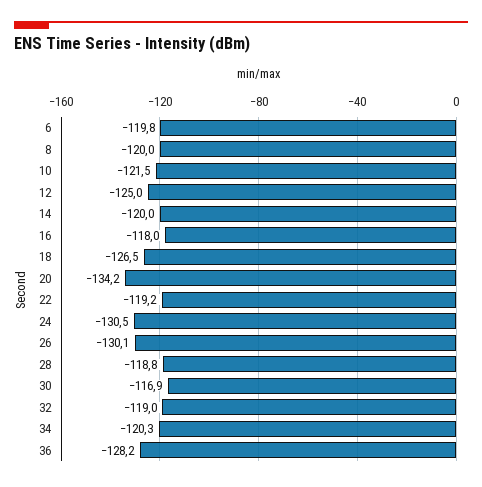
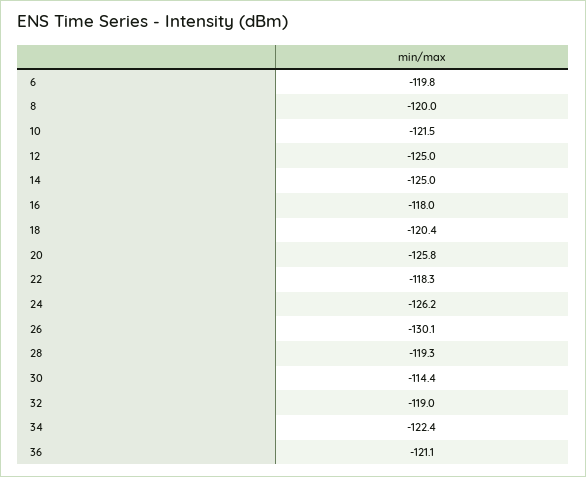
14: -120 -> -125
18: -126.5 -> -120.4
20: -134.2 -> -125.8
22: -119.2 -> -118.3
24: -130.5 -> -126.2
28: -118.8 -> -119.3
30: -116.9 -> -114.4
34: -120.3 -> -122.4
36: -128.2 -> -121.1

